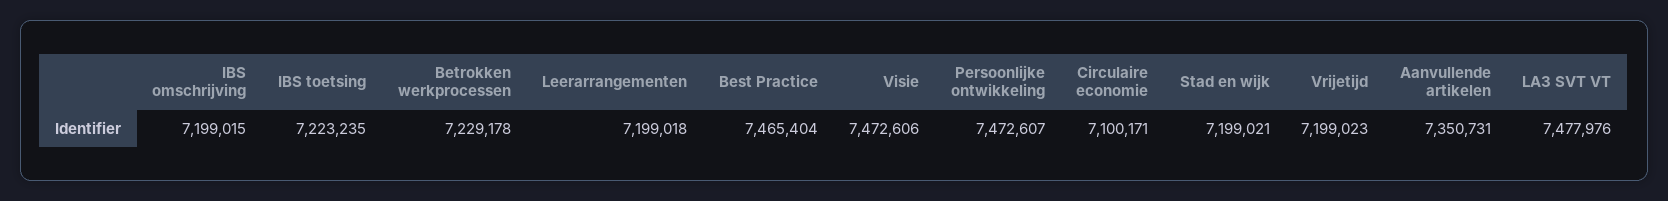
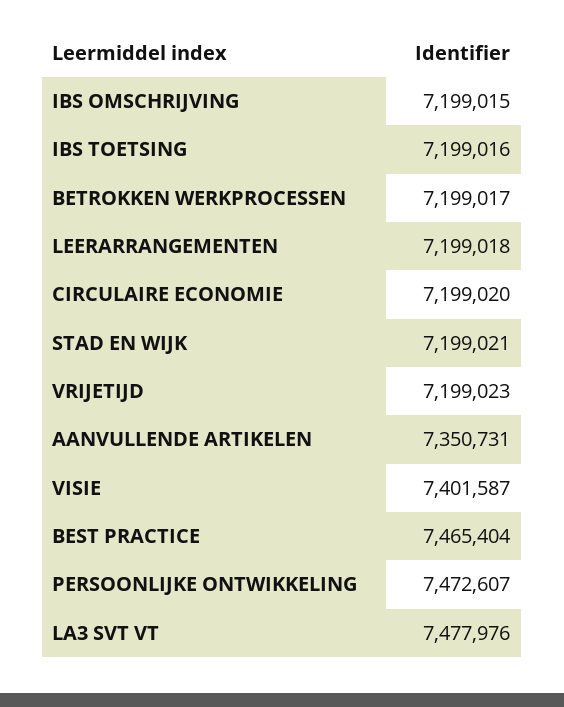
IBS toetsing: 7223235 -> 7199016
Betrokken werkprocessen: 7229178 -> 7199017
Visie: 7472606 -> 7401587
Circulaire economie: 7100171 -> 7199020

